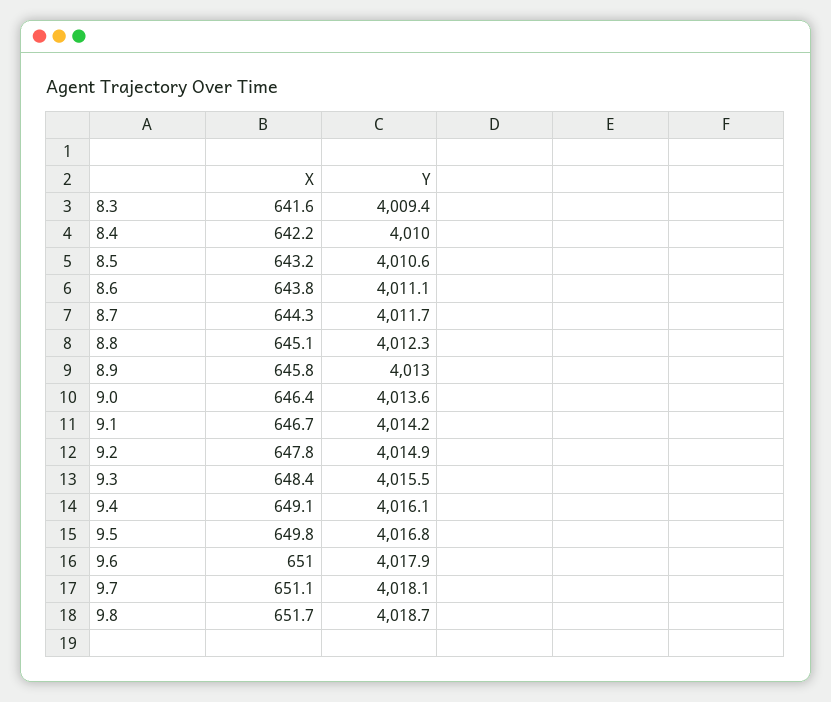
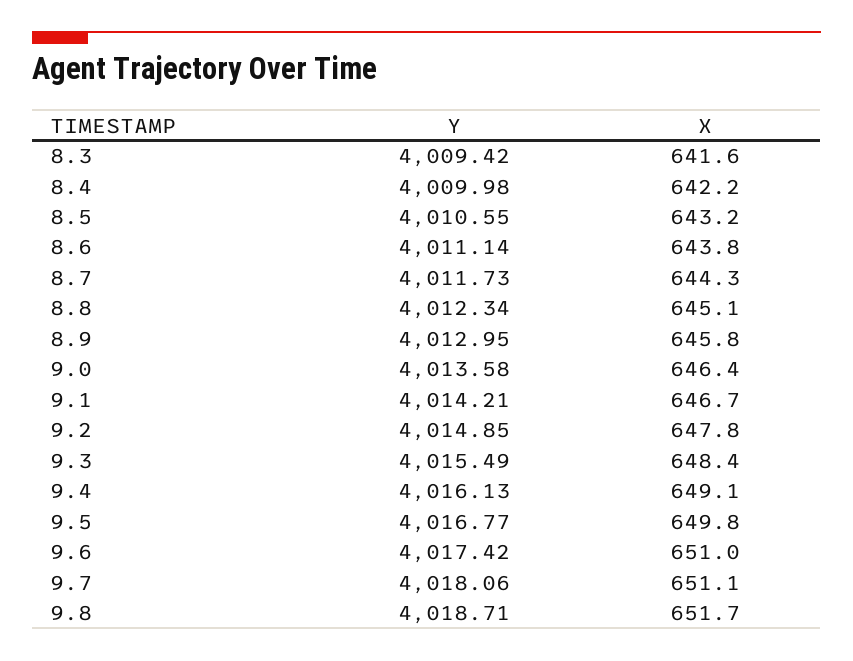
Y, 9.6: 4017.9 -> 4017.42

